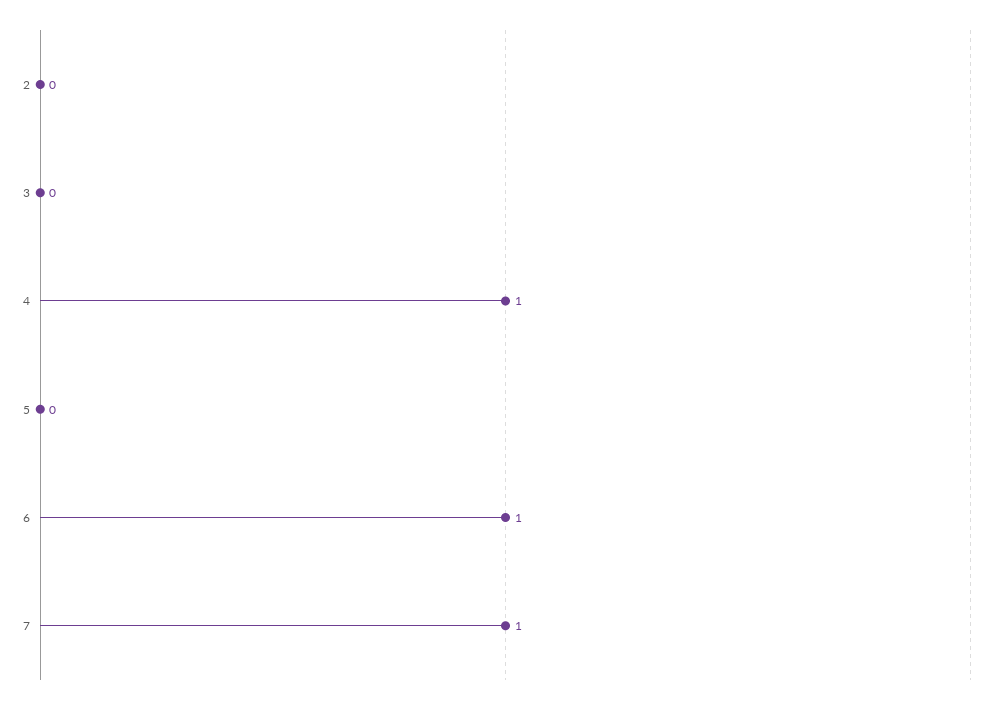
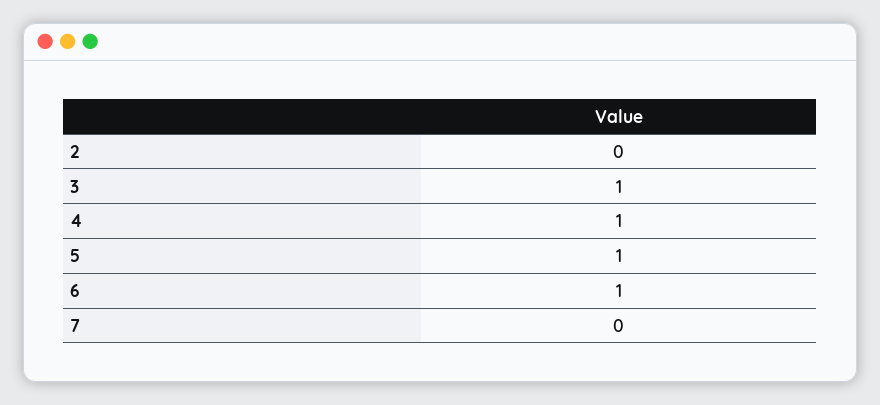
3: 0 -> 1
5: 0 -> 1
7: 1 -> 0

